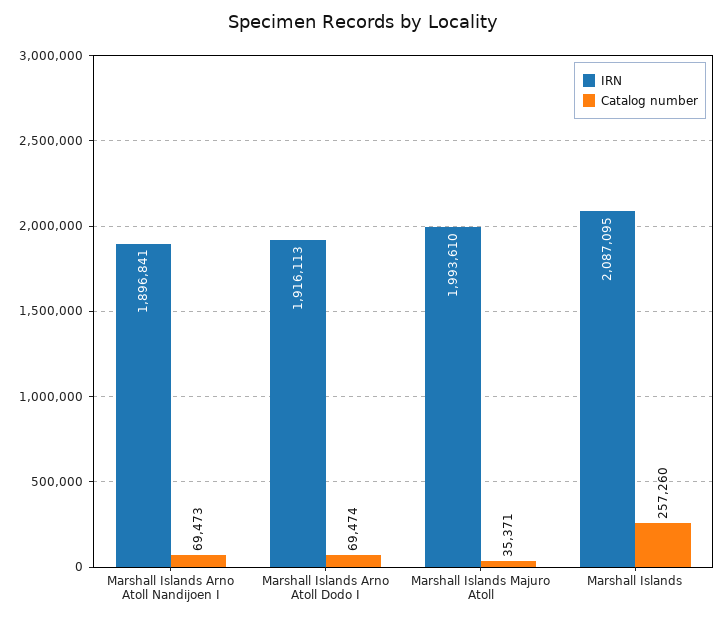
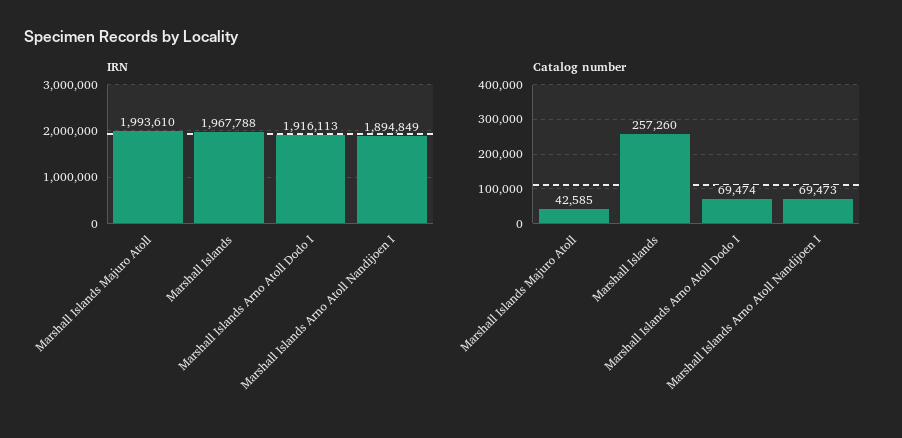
IRN, Marshall Islands Arno Atoll Nandijoen I: 1896841 -> 1894849
Catalog number, Marshall Islands Majuro Atoll: 35371 -> 42585
IRN, Marshall Islands: 2087095 -> 1967788

